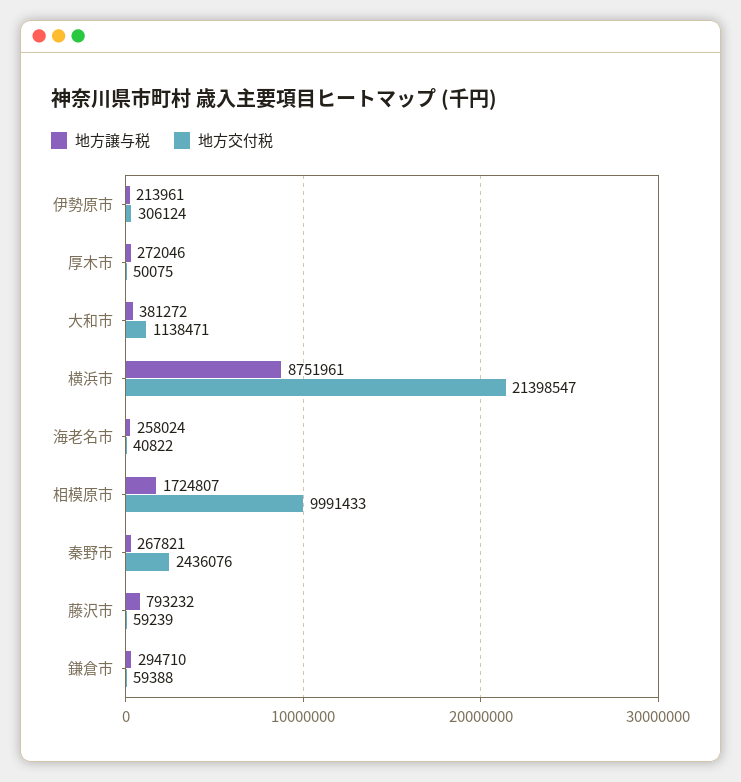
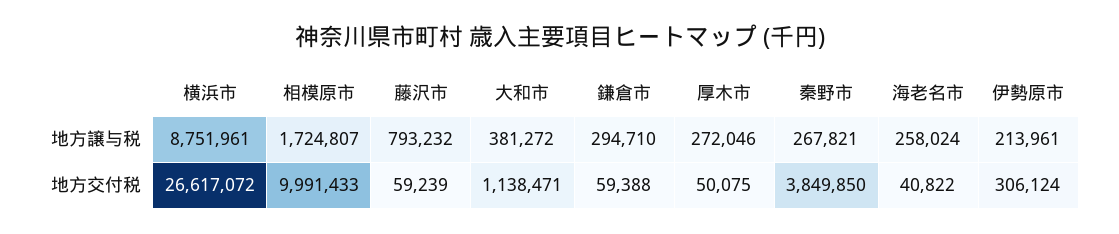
地方交付税, 横浜市: 21398547 -> 26617072
地方交付税, 秦野市: 2436076 -> 3849850

